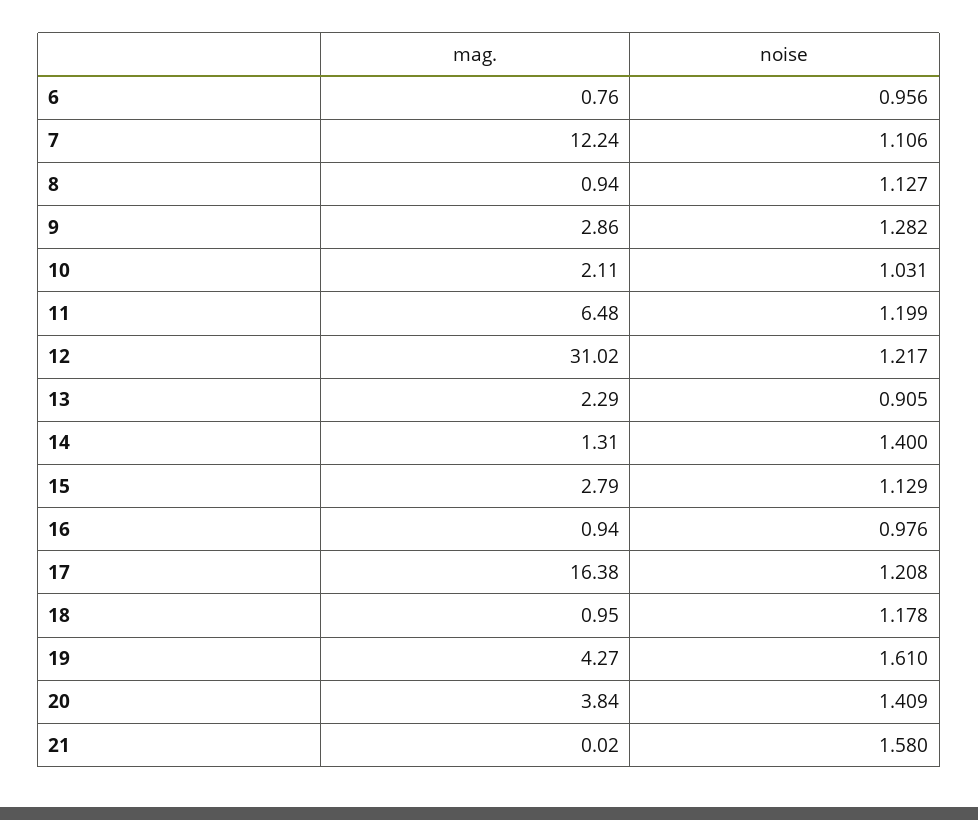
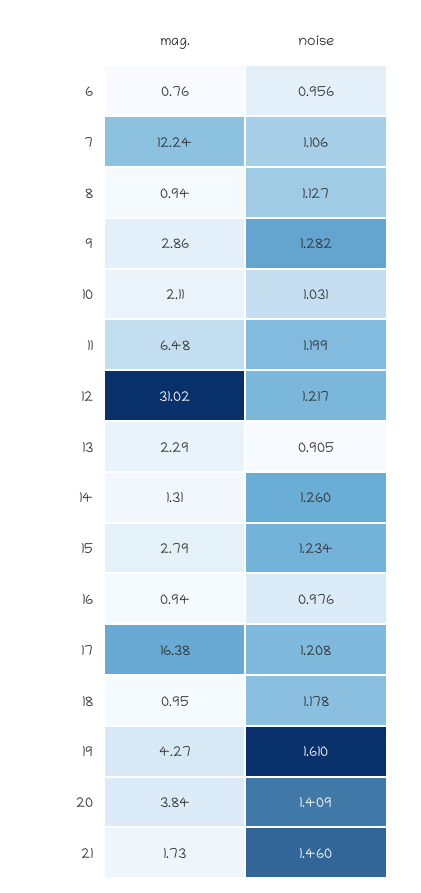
noise, 14: 1.4 -> 1.26
noise, 15: 1.129 -> 1.234
mag., 21: 0.02 -> 1.73
noise, 21: 1.58 -> 1.46

